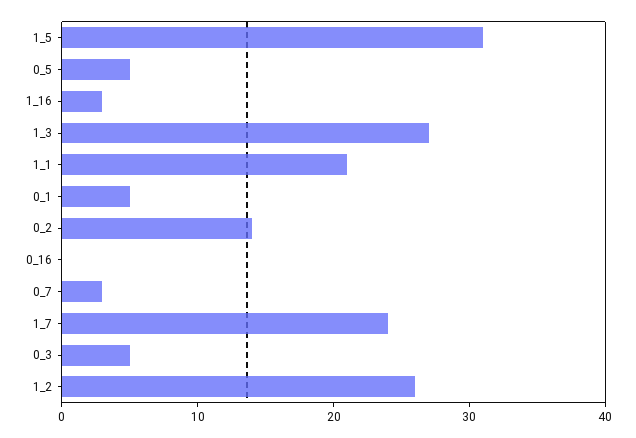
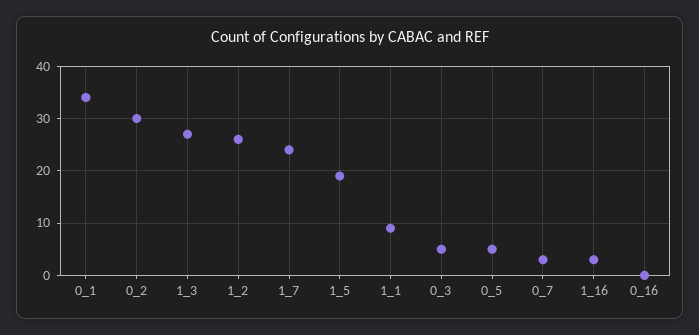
1_5: 31 -> 20
1_1: 21 -> 10
0_1: 5 -> 35
0_2: 14 -> 30

